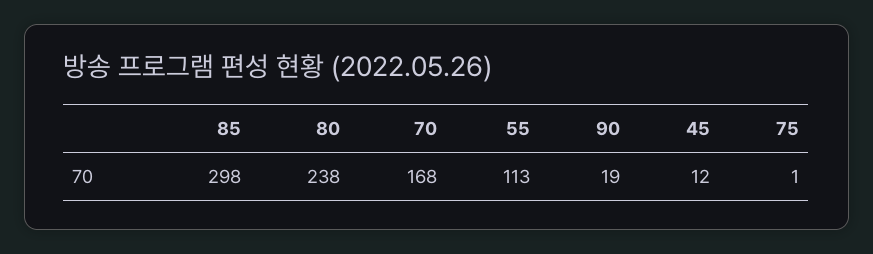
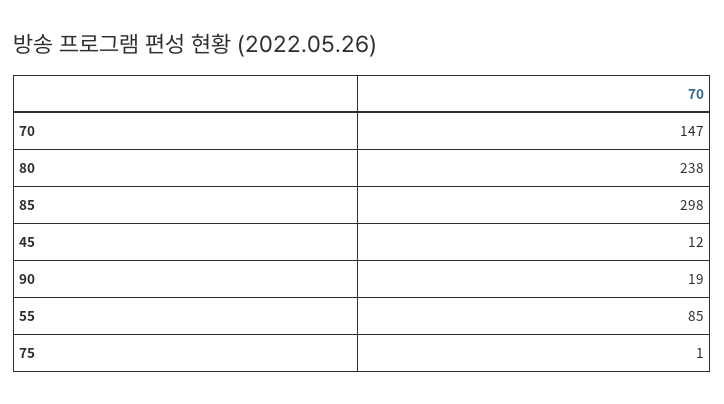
70: 168 -> 147
55: 113 -> 85

